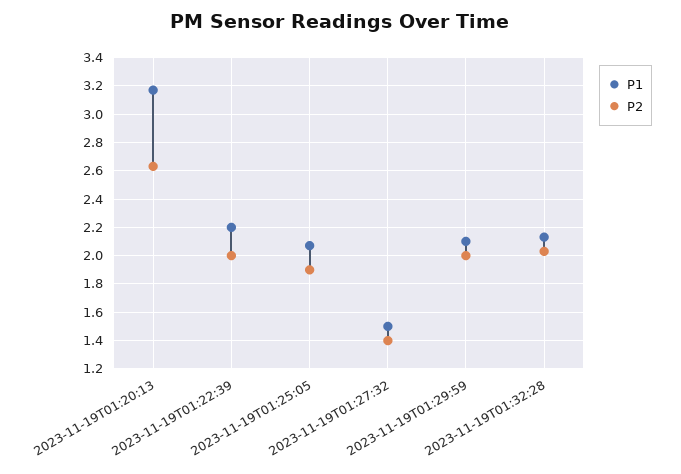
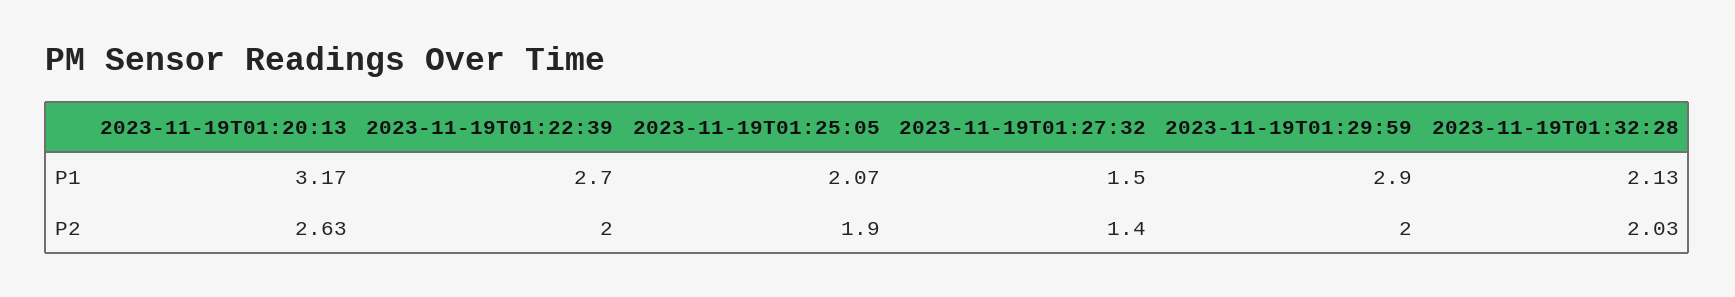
P1, 2023-11-19T01:22:39: 2.2 -> 2.7
P1, 2023-11-19T01:29:59: 2.1 -> 2.9

